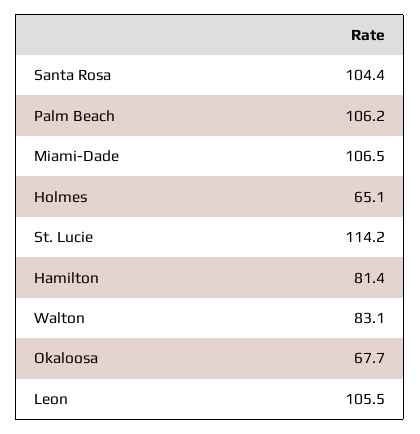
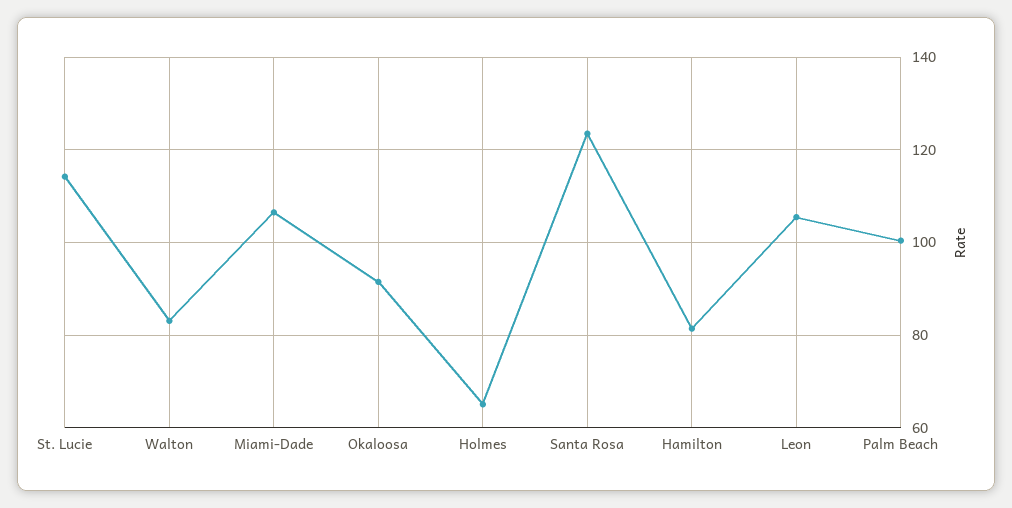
Santa Rosa: 104.4 -> 124
Palm Beach: 106.2 -> 100
Okaloosa: 67.7 -> 92

